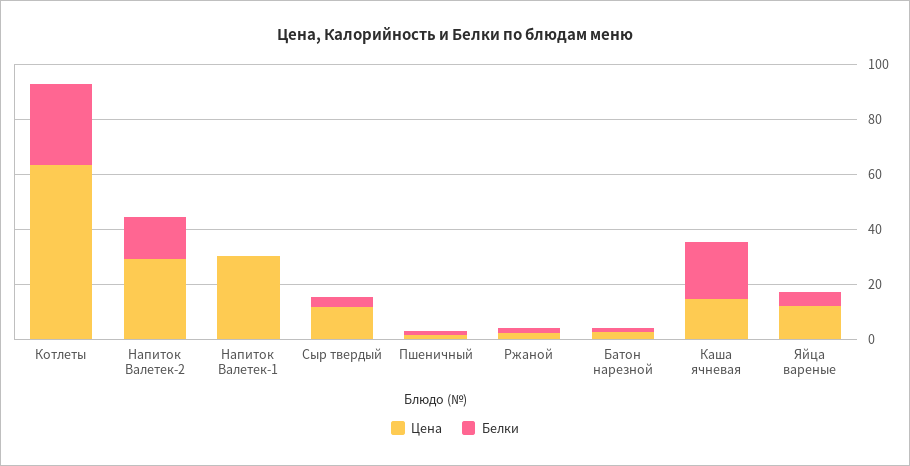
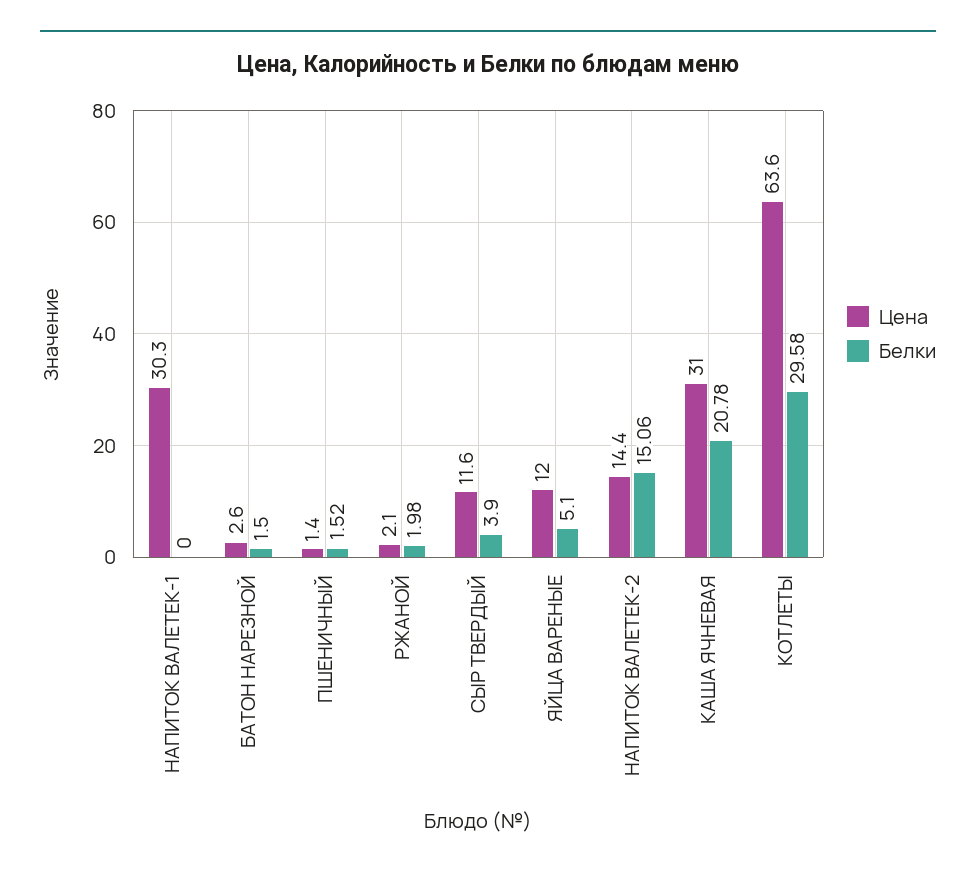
Цена, Напиток Валетек-2: 30 -> 14.4
Цена, Каша ячневая: 15 -> 31

